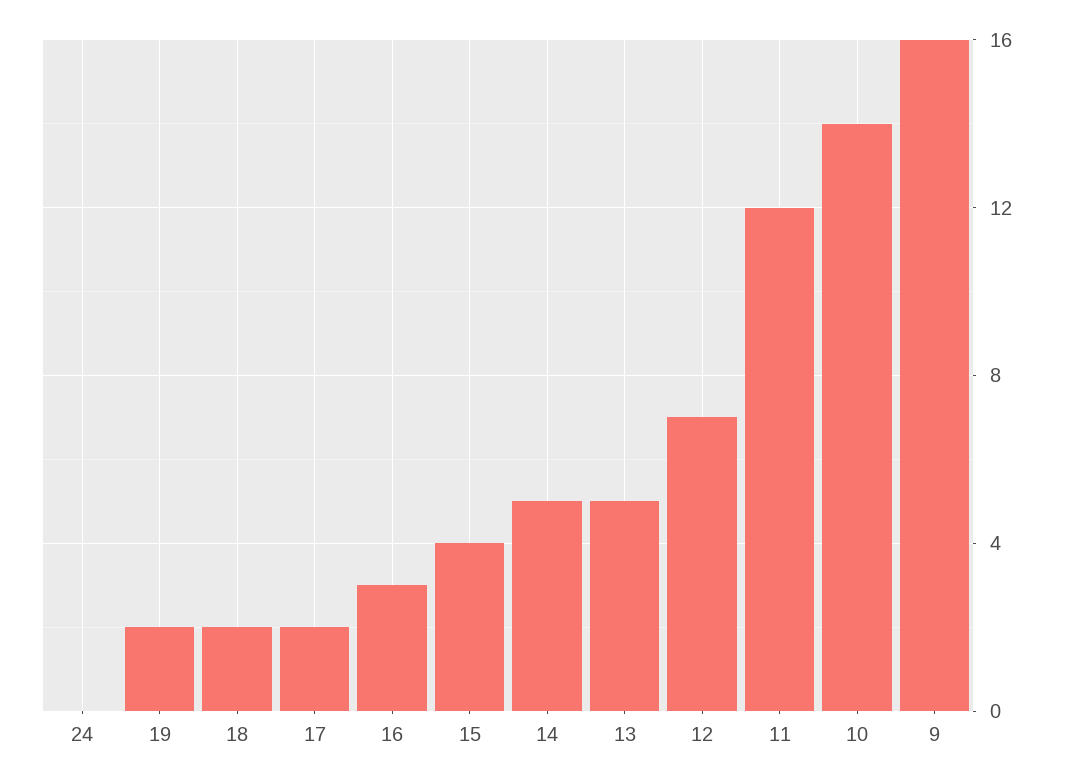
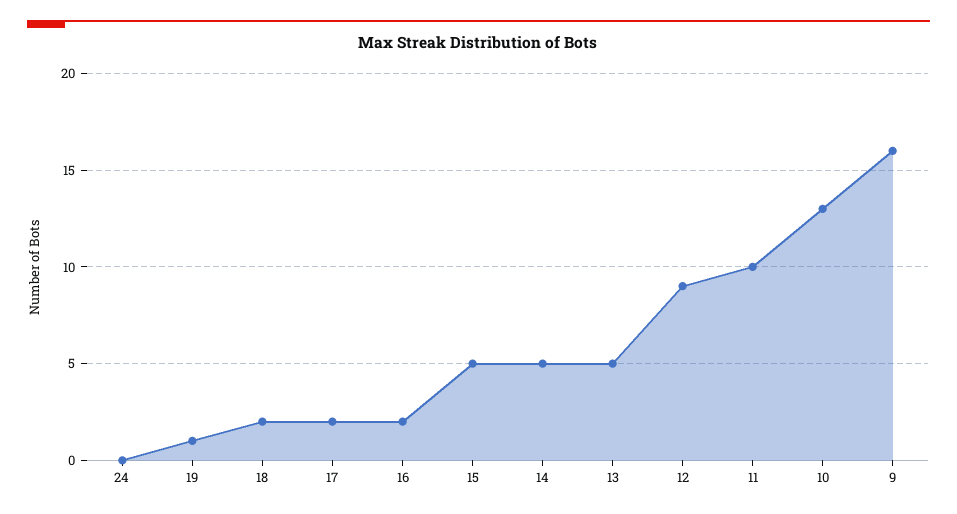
19: 2 -> 1
16: 3 -> 2
15: 4 -> 5
12: 7 -> 9
11: 12 -> 10
10: 14 -> 13

